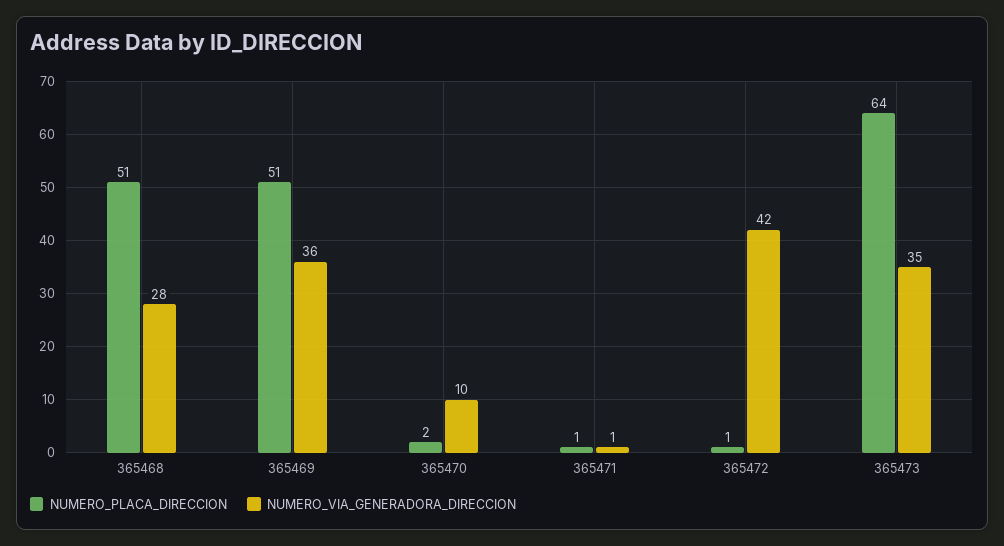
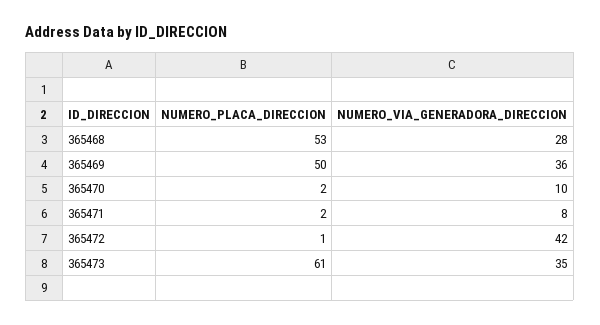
NUMERO_PLACA_DIRECCION, 365468: 51 -> 53
NUMERO_PLACA_DIRECCION, 365469: 51 -> 50
NUMERO_PLACA_DIRECCION, 365471: 1 -> 2
NUMERO_VIA_GENERADORA_DIRECCION, 365471: 1 -> 8
NUMERO_PLACA_DIRECCION, 365473: 64 -> 61

